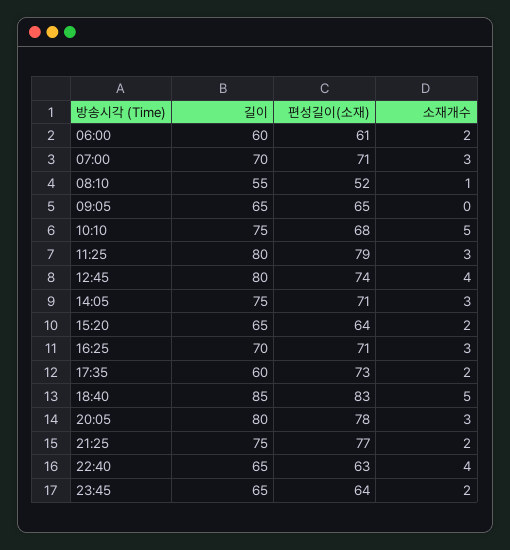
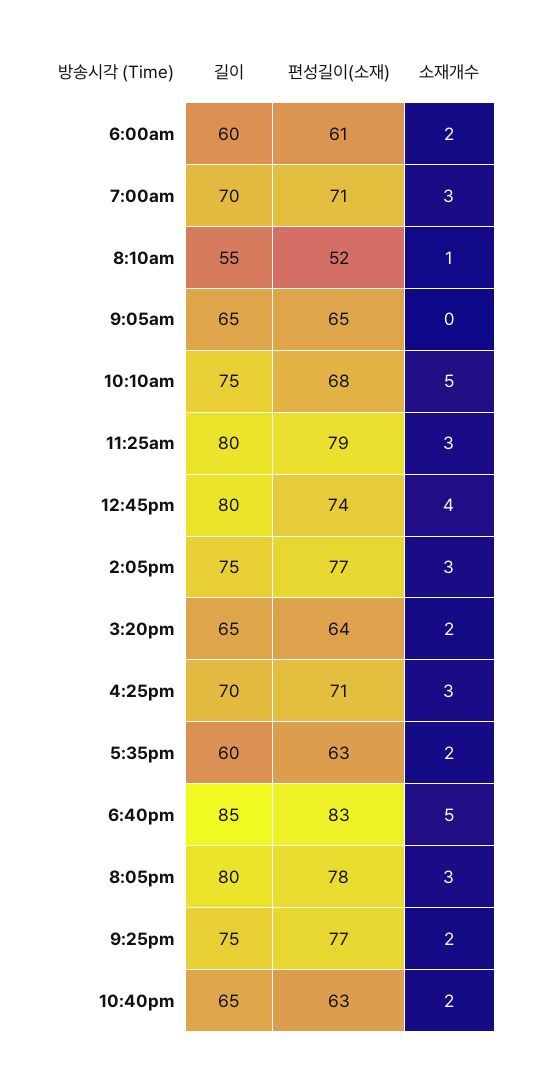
편성길이(소재), 14:05: 71 -> 77
편성길이(소재), 17:35: 73 -> 63
소재개수, 22:40: 4 -> 2
길이, 23:45: 65 -> none
편성길이(소재), 23:45: 64 -> none
소재개수, 23:45: 2 -> none

